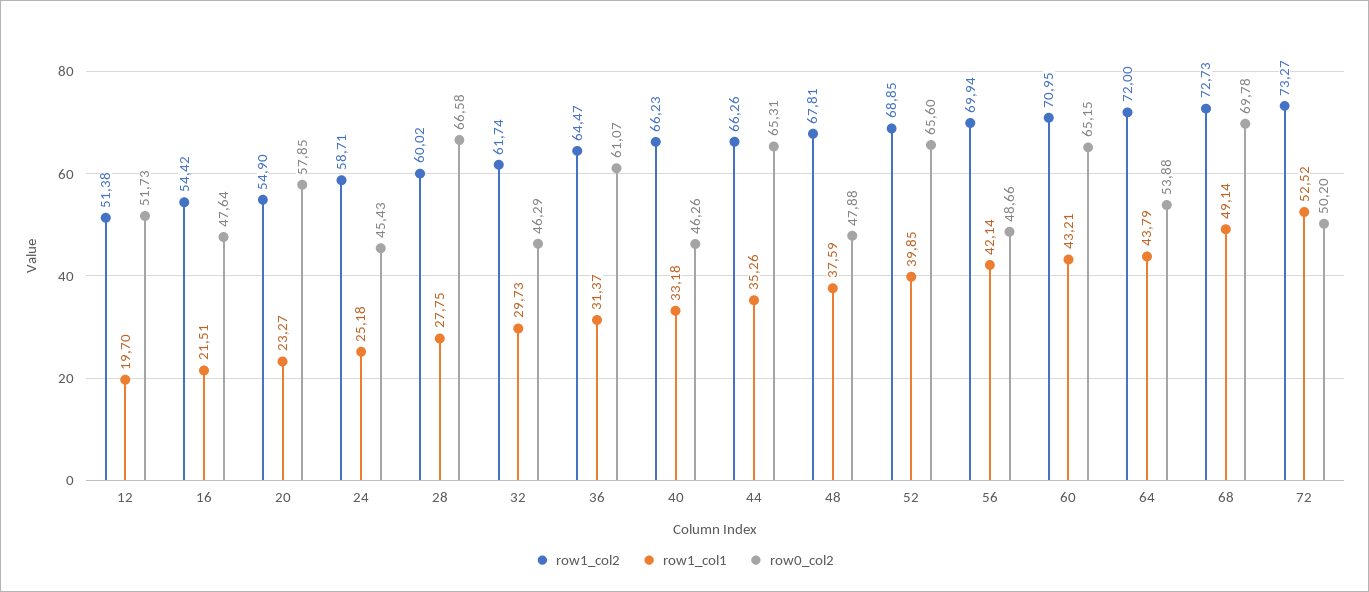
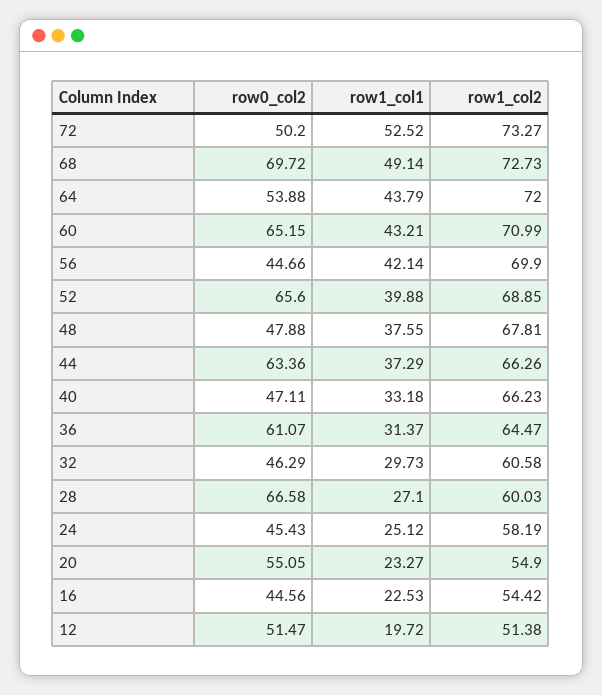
row1_col1, 12: 19.7 -> 19.72
row0_col2, 12: 51.73 -> 51.47
row1_col1, 16: 21.51 -> 22.53
row0_col2, 16: 47.64 -> 44.56
row0_col2, 20: 57.85 -> 55.05
row1_col2, 24: 58.71 -> 58.19
row1_col1, 24: 25.18 -> 25.12
row1_col2, 28: 60.02 -> 60.03
row1_col1, 28: 27.75 -> 27.1
row1_col2, 32: 61.74 -> 60.58
row0_col2, 40: 46.26 -> 47.11
row1_col1, 44: 35.26 -> 37.29
row0_col2, 44: 65.31 -> 63.36
row1_col1, 48: 37.59 -> 37.55
row1_col1, 52: 39.85 -> 39.88
row1_col2, 56: 69.94 -> 69.9
row0_col2, 56: 48.66 -> 44.66
row1_col2, 60: 70.95 -> 70.99
row0_col2, 68: 69.78 -> 69.72

